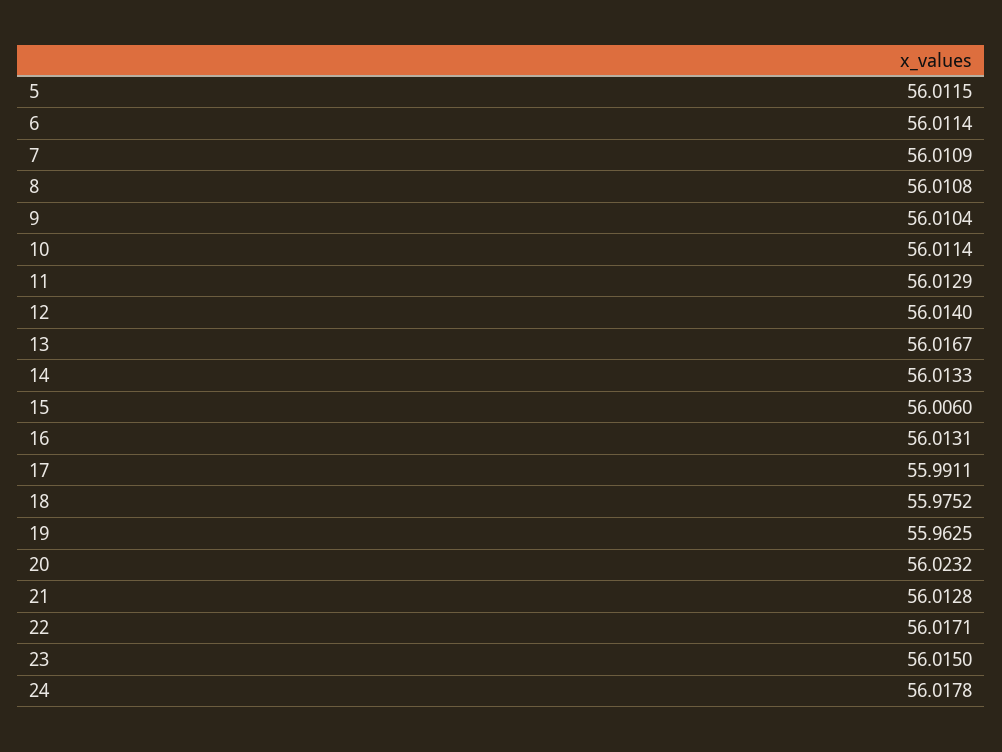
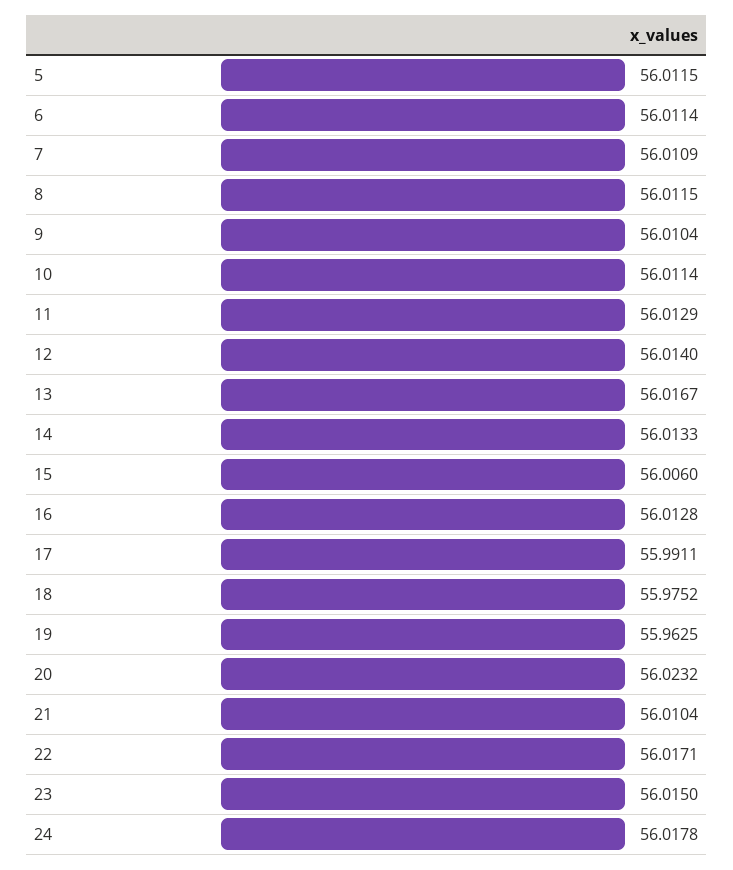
8: 56.0108 -> 56.0115
16: 56.0131 -> 56.0128
21: 56.0128 -> 56.0104

